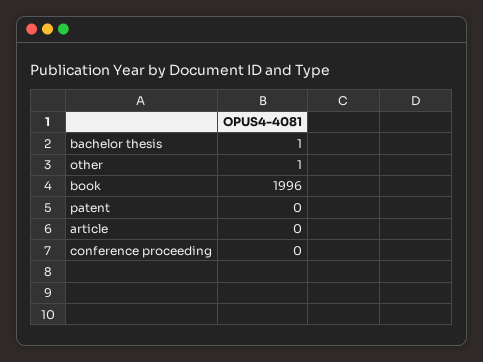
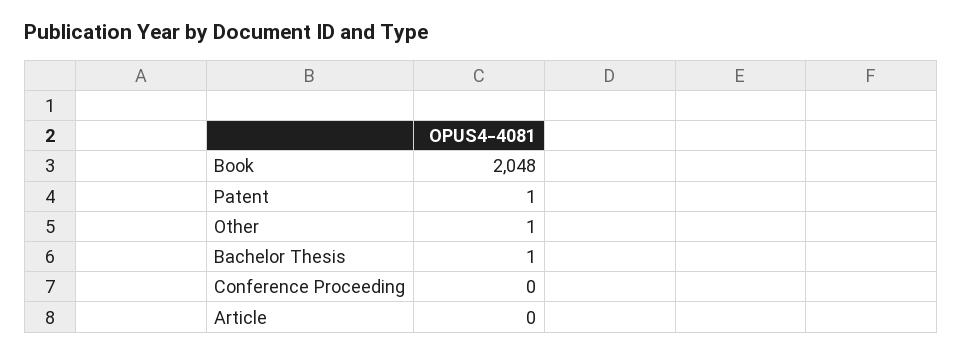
book: 1996 -> 2048
patent: 0 -> 1

